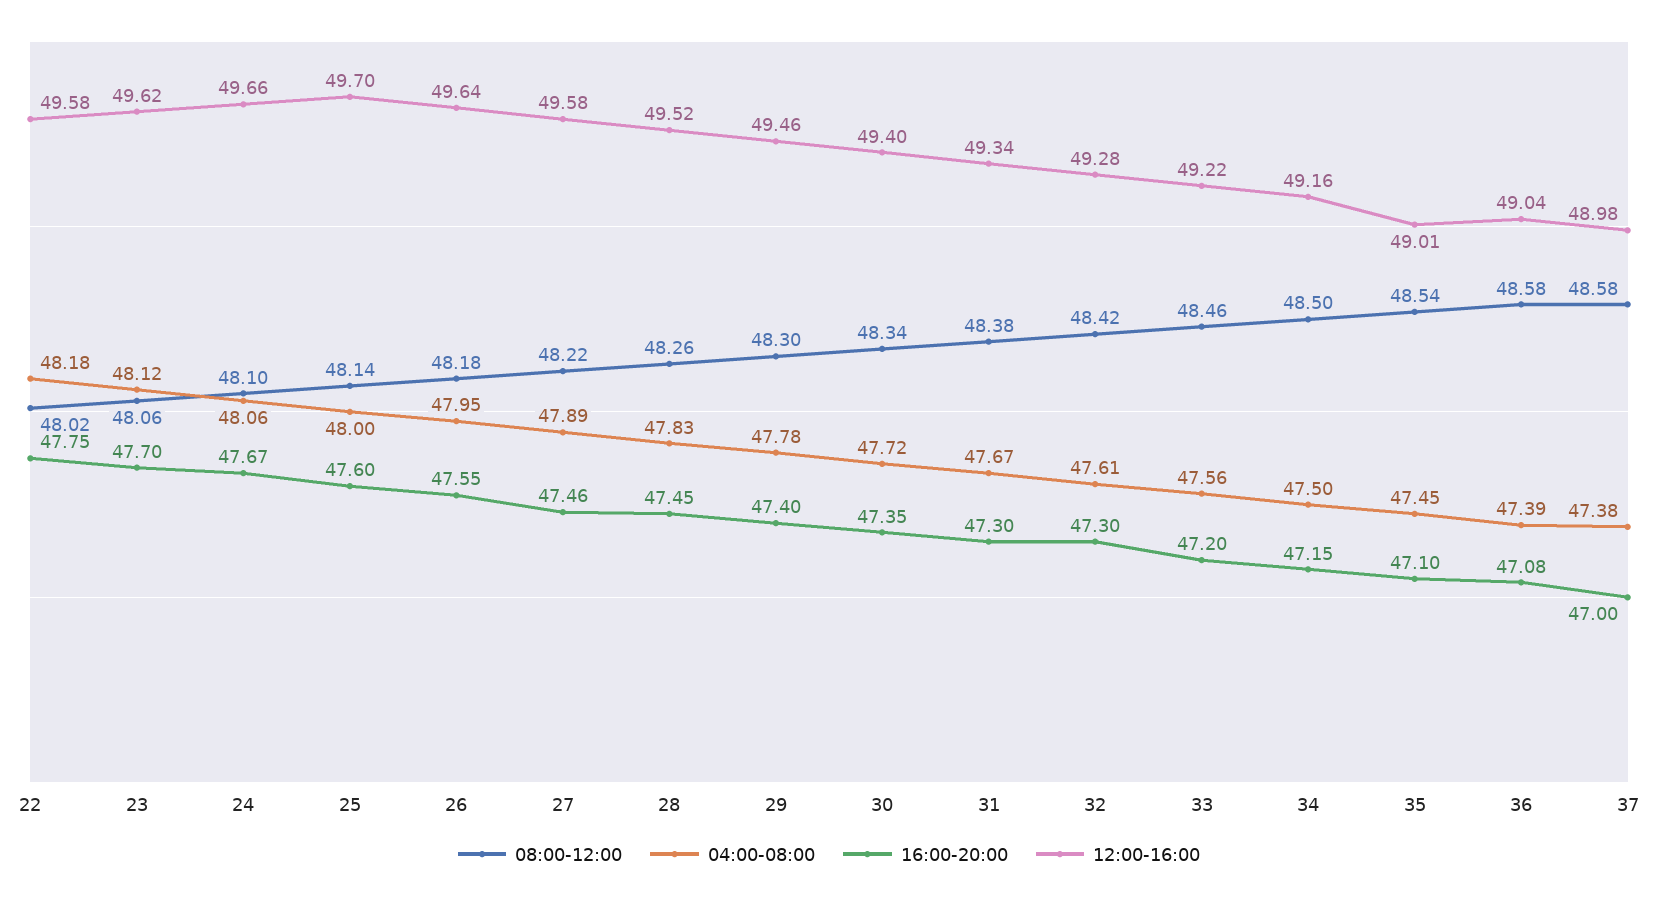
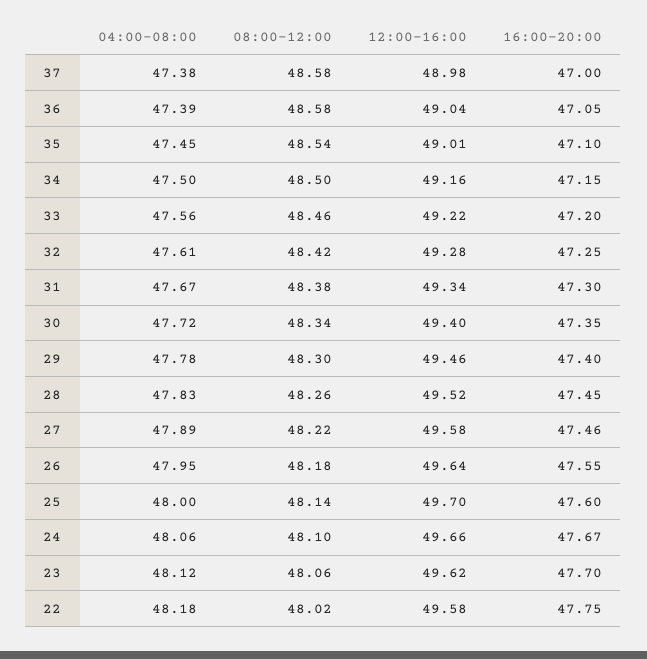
16:00-20:00, 32: 47.3 -> 47.25
16:00-20:00, 36: 47.08 -> 47.05

